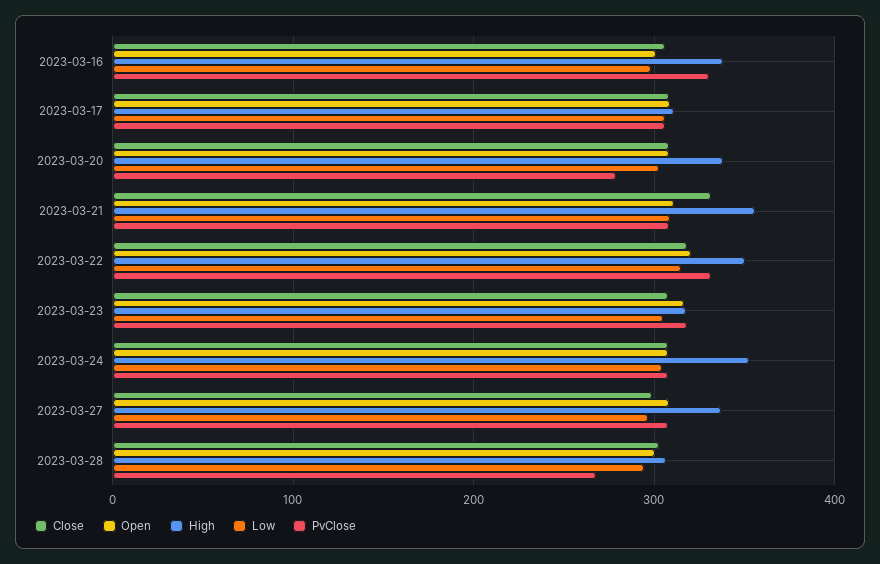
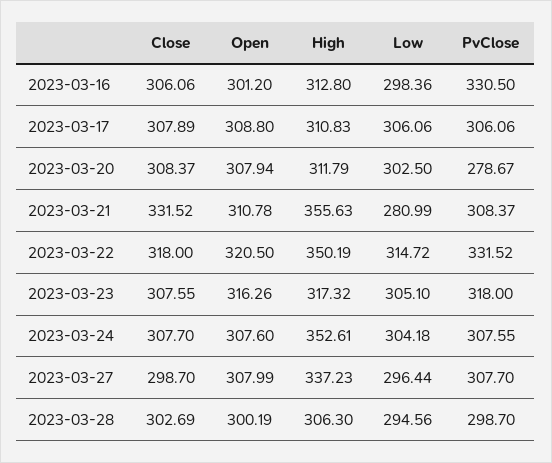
High, 2023-03-16: 340 -> 312.8
High, 2023-03-20: 340 -> 311.79
Low, 2023-03-21: 310 -> 280.99
PvClose, 2023-03-28: 270 -> 298.7

